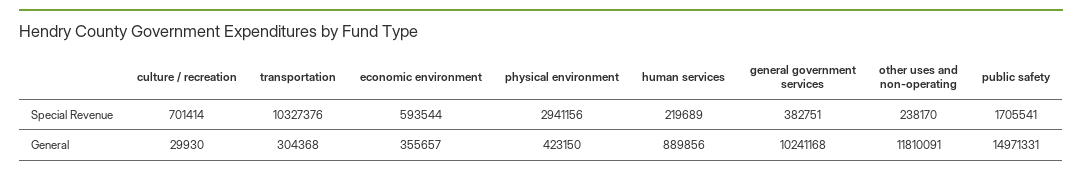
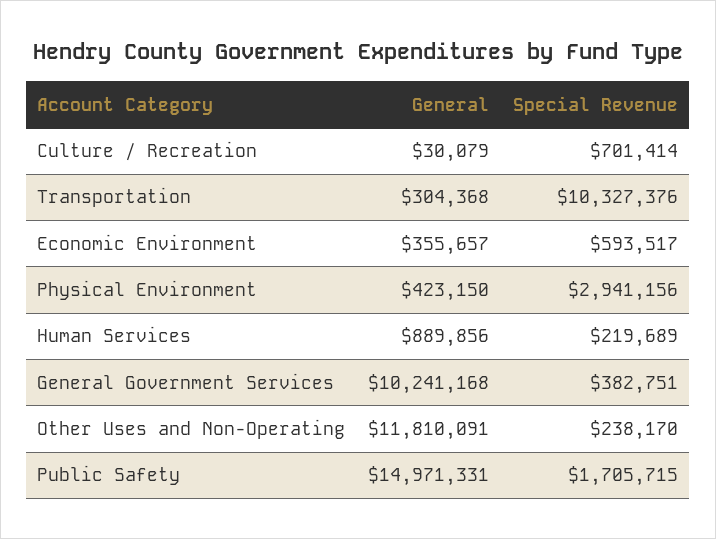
economic environment, Special Revenue: 593544 -> 593517
public safety, Special Revenue: 1705541 -> 1705715
culture / recreation, General: 29930 -> 30079

